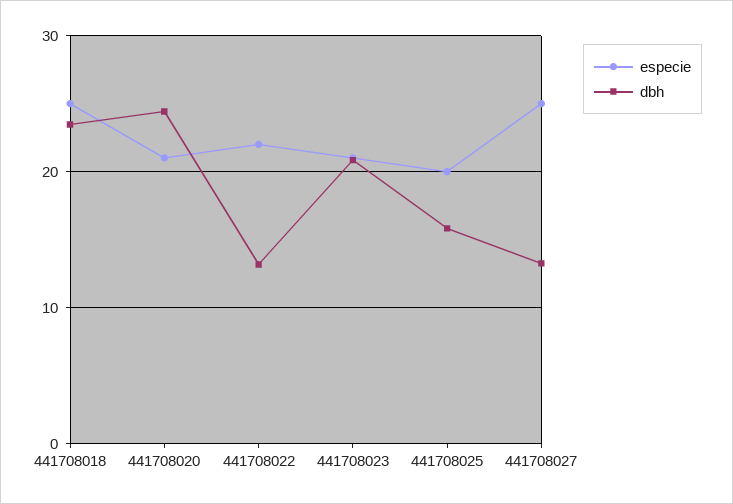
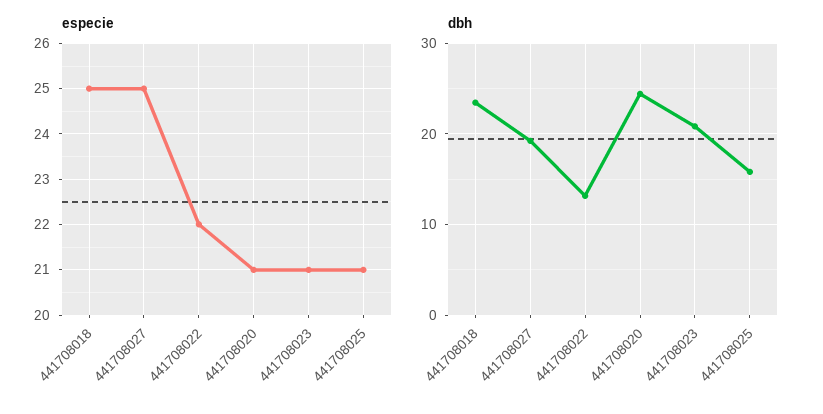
especie, 441708025: 20 -> 21
dbh, 441708027: 13 -> 19

